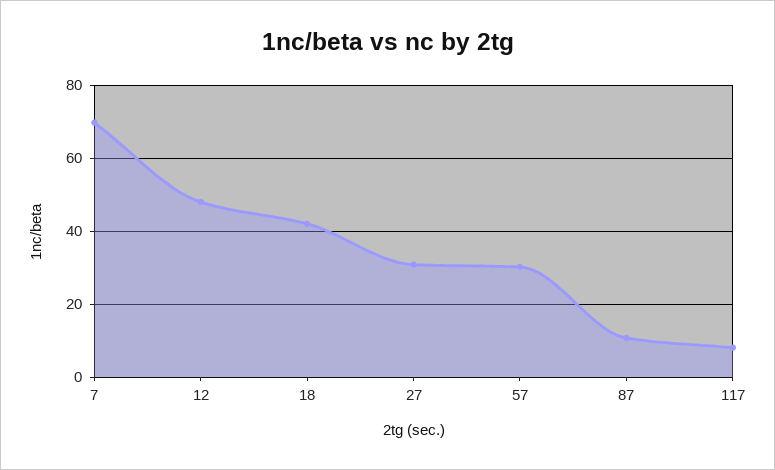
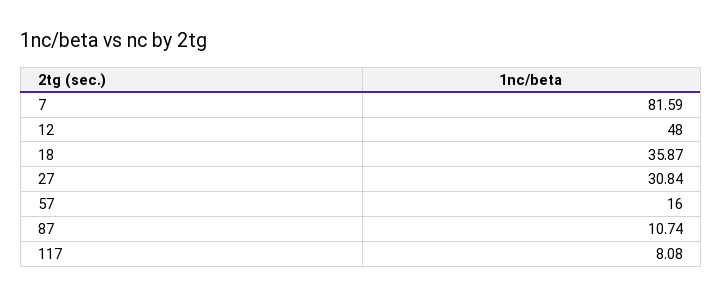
7: 70 -> 81.59
18: 42 -> 35.87
57: 30 -> 16

